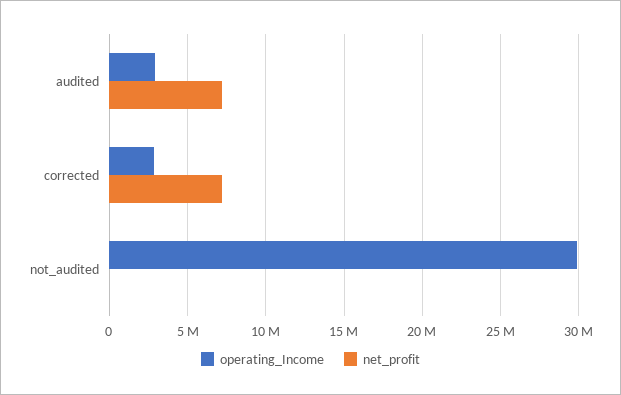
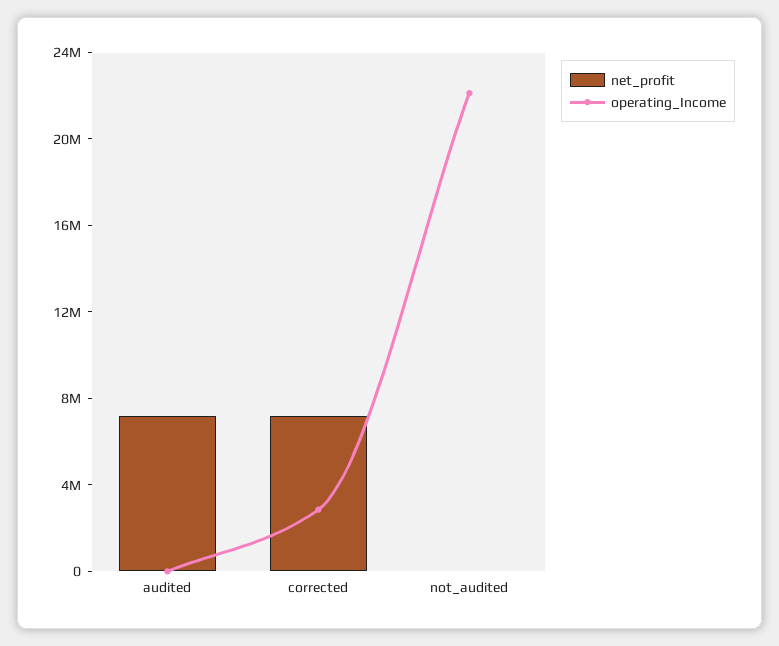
operating_Income, audited: 3000000 -> 0
operating_Income, not_audited: 30000000 -> 22000000

